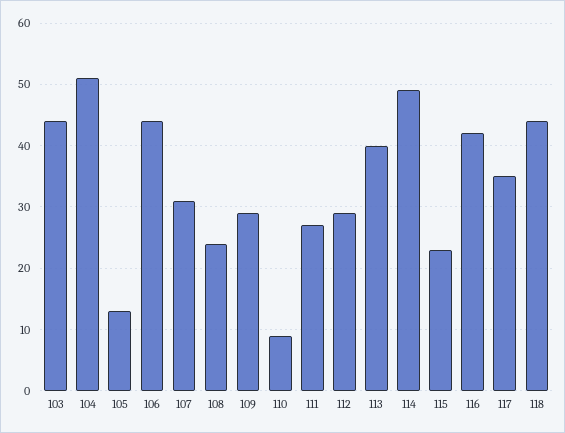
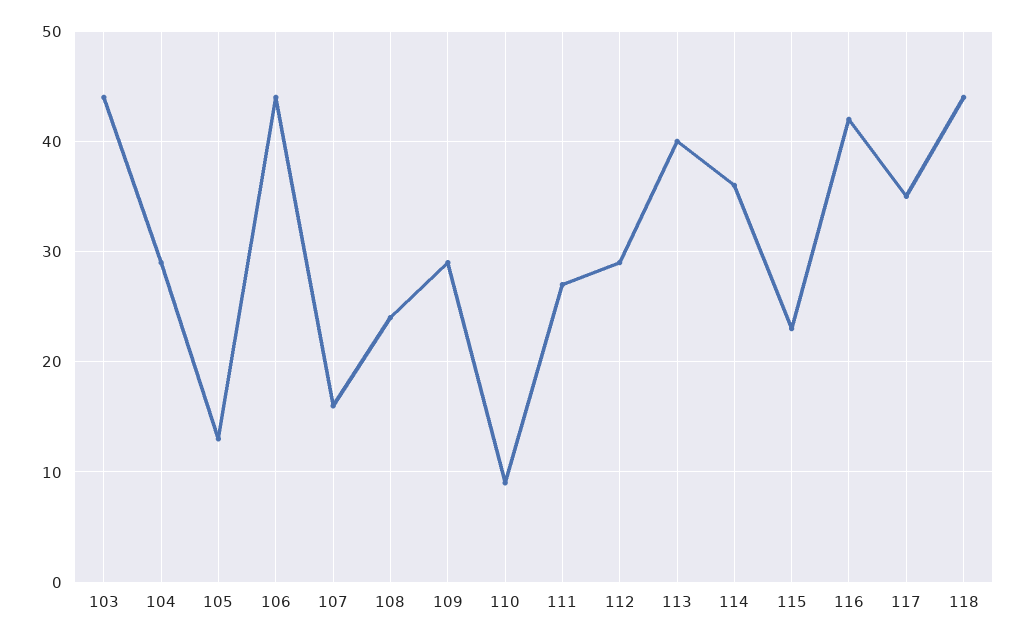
104: 51 -> 29
107: 31 -> 16
114: 49 -> 36

